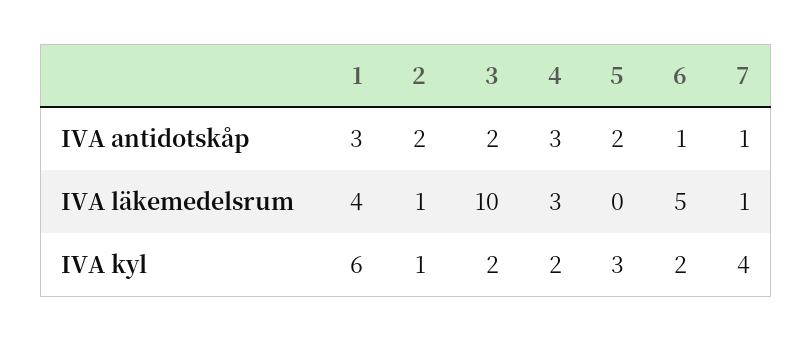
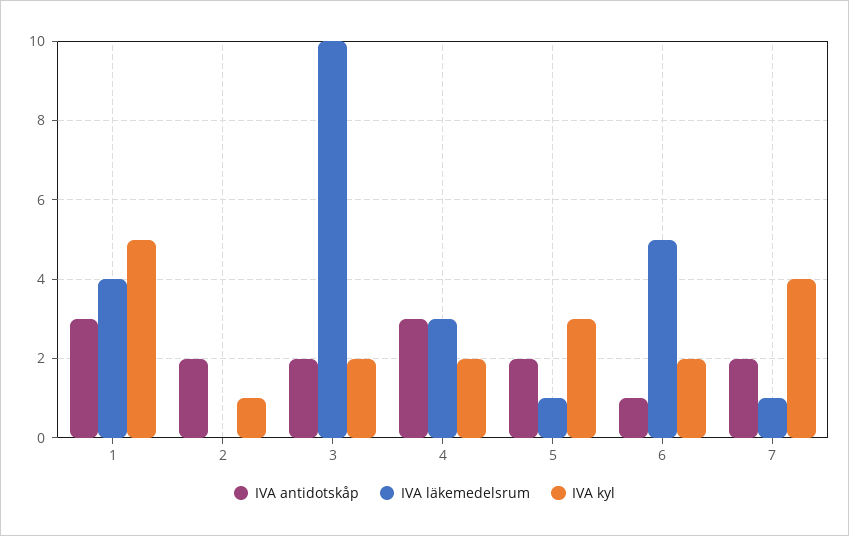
IVA antidotskåp, 7: 1 -> 2
IVA läkemedelsrum, 2: 1 -> 0
IVA läkemedelsrum, 5: 0 -> 1
IVA kyl, 1: 6 -> 5

